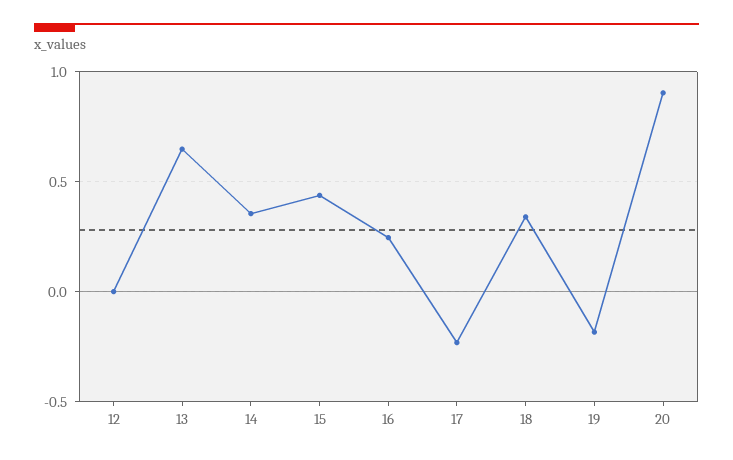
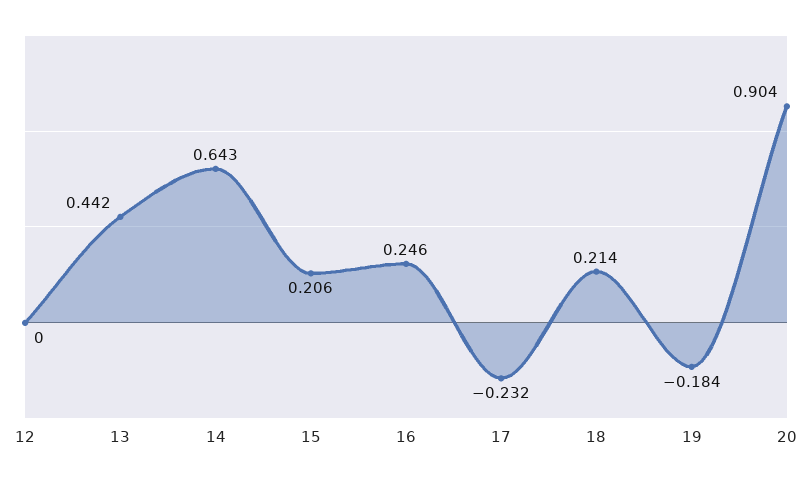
13: 0.65 -> 0.442
14: 0.35 -> 0.643
15: 0.45 -> 0.206
18: 0.35 -> 0.214

